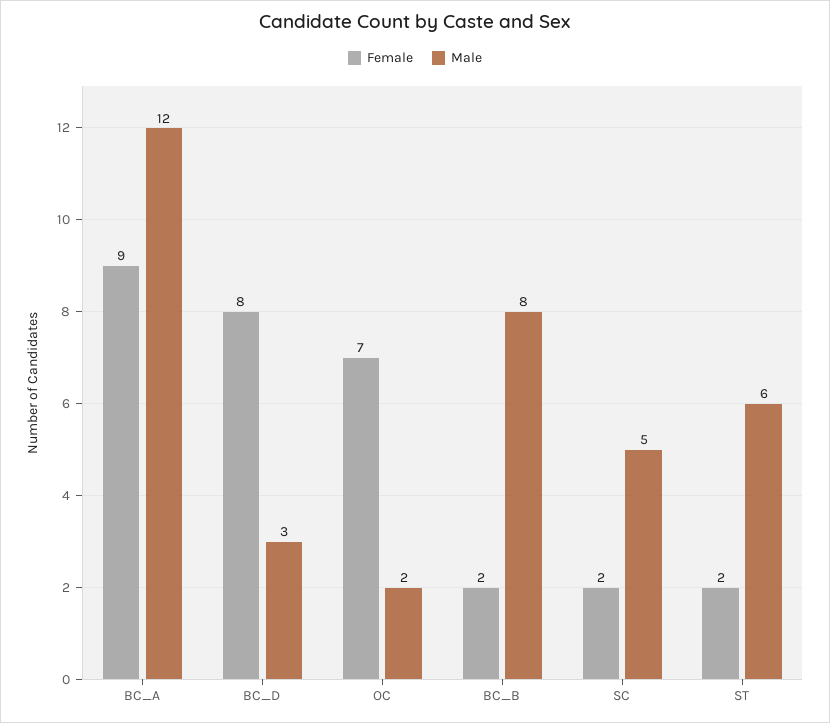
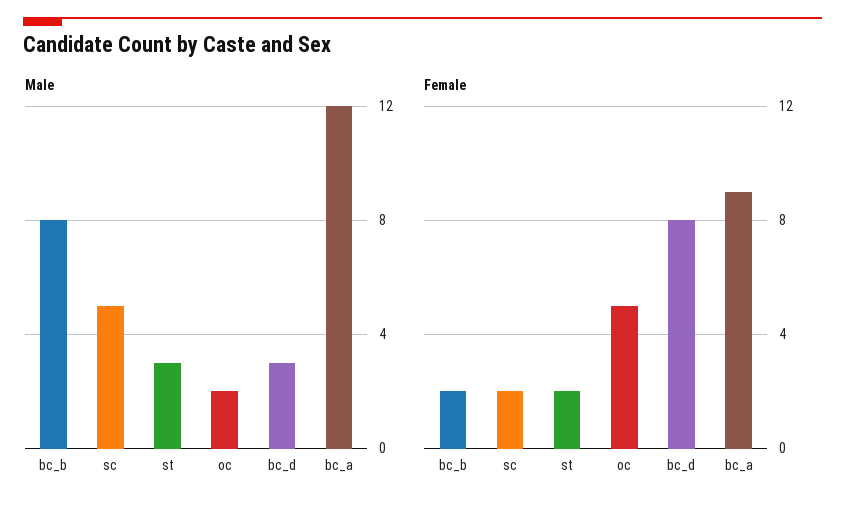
Female, OC: 7 -> 5
Male, ST: 6 -> 3

